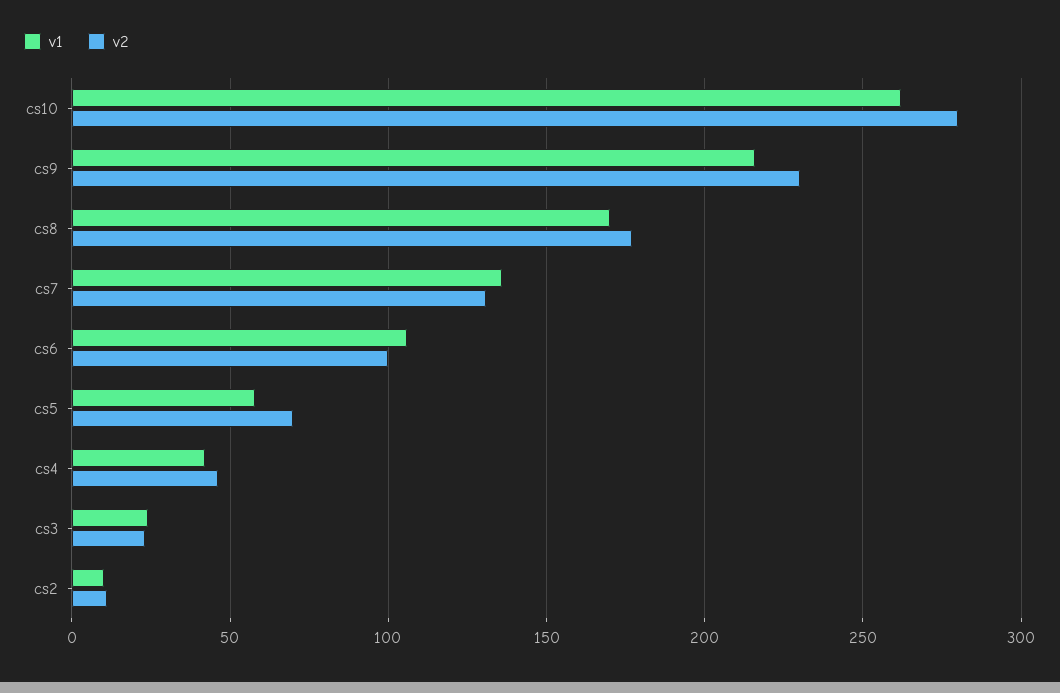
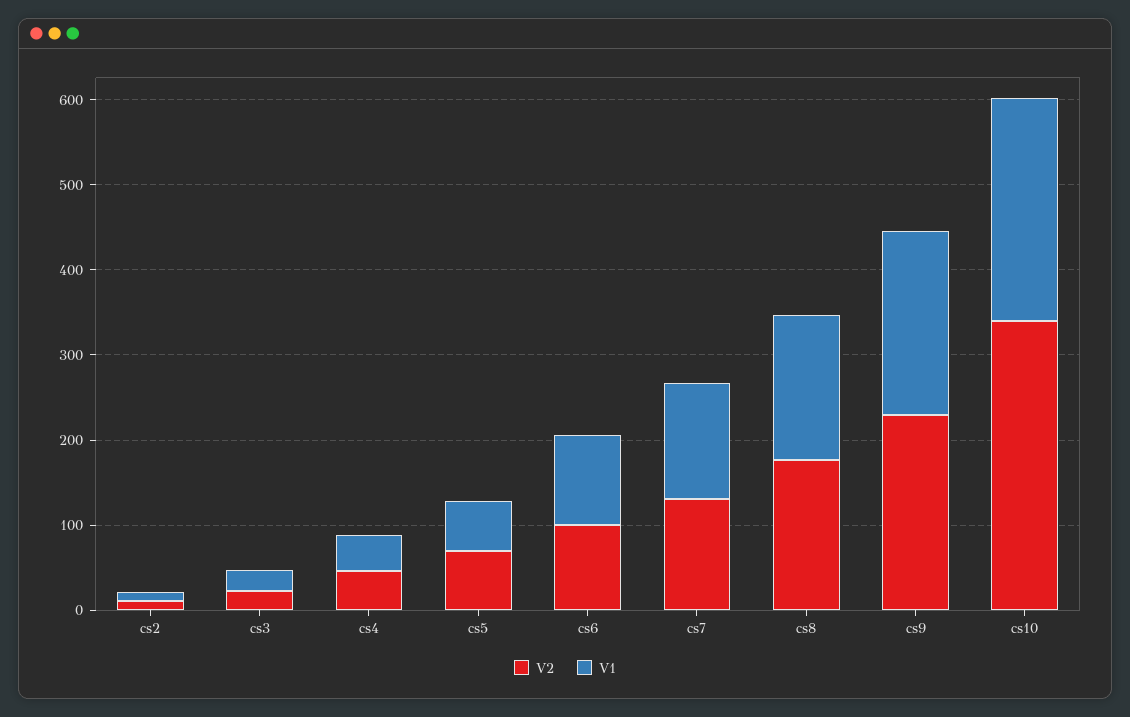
v2, cs10: 280 -> 340

